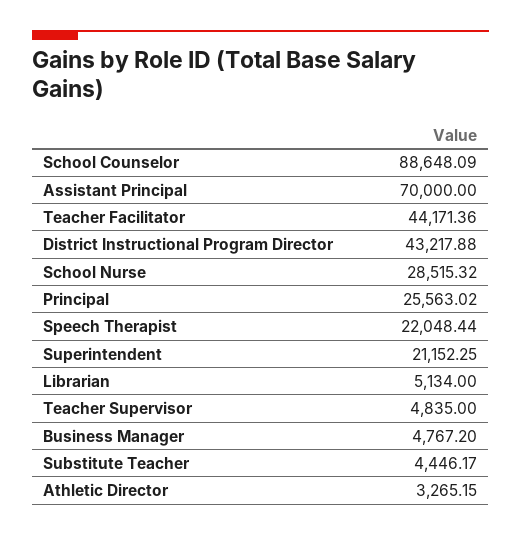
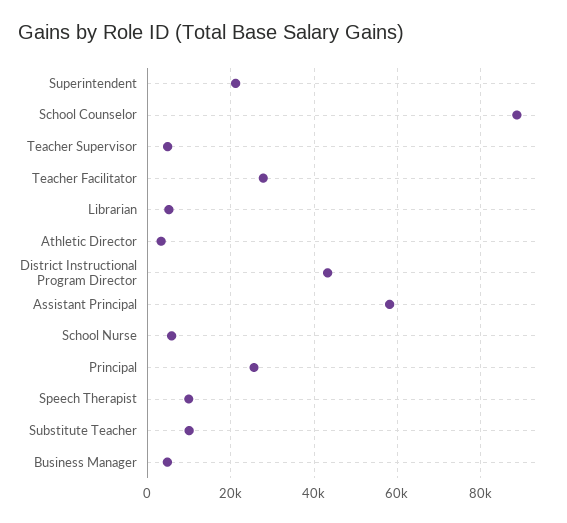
Assistant Principal: 70000 -> 58000
Teacher Facilitator: 44171.36 -> 28000
School Nurse: 28515.32 -> 6000
Speech Therapist: 22048.44 -> 10000
Substitute Teacher: 4446.17 -> 10000

